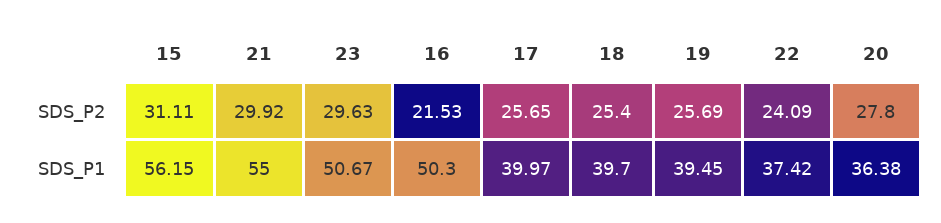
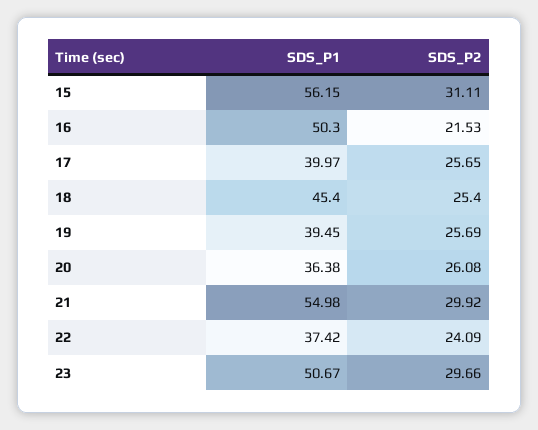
23, SDS_P2: 29.63 -> 29.66
20, SDS_P2: 27.8 -> 26.08
21, SDS_P1: 55 -> 54.98
18, SDS_P1: 39.7 -> 45.4

